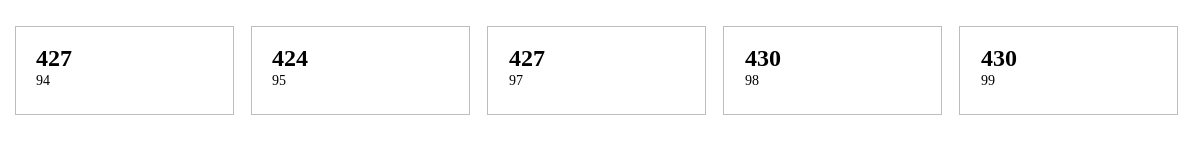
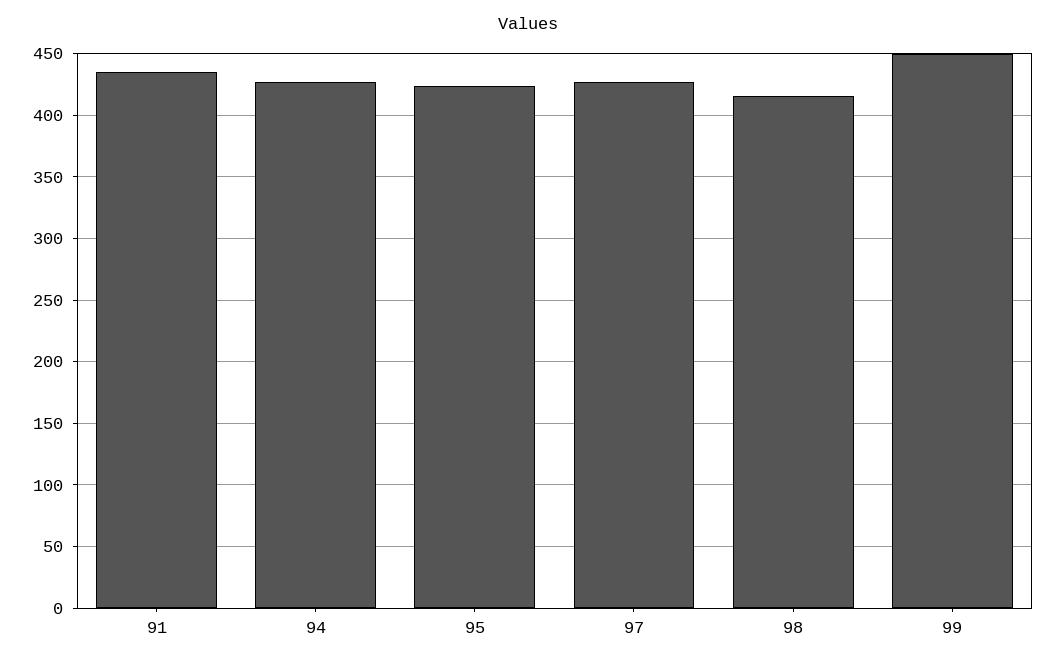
98: 430 -> 415
99: 430 -> 450
91: none -> 435

